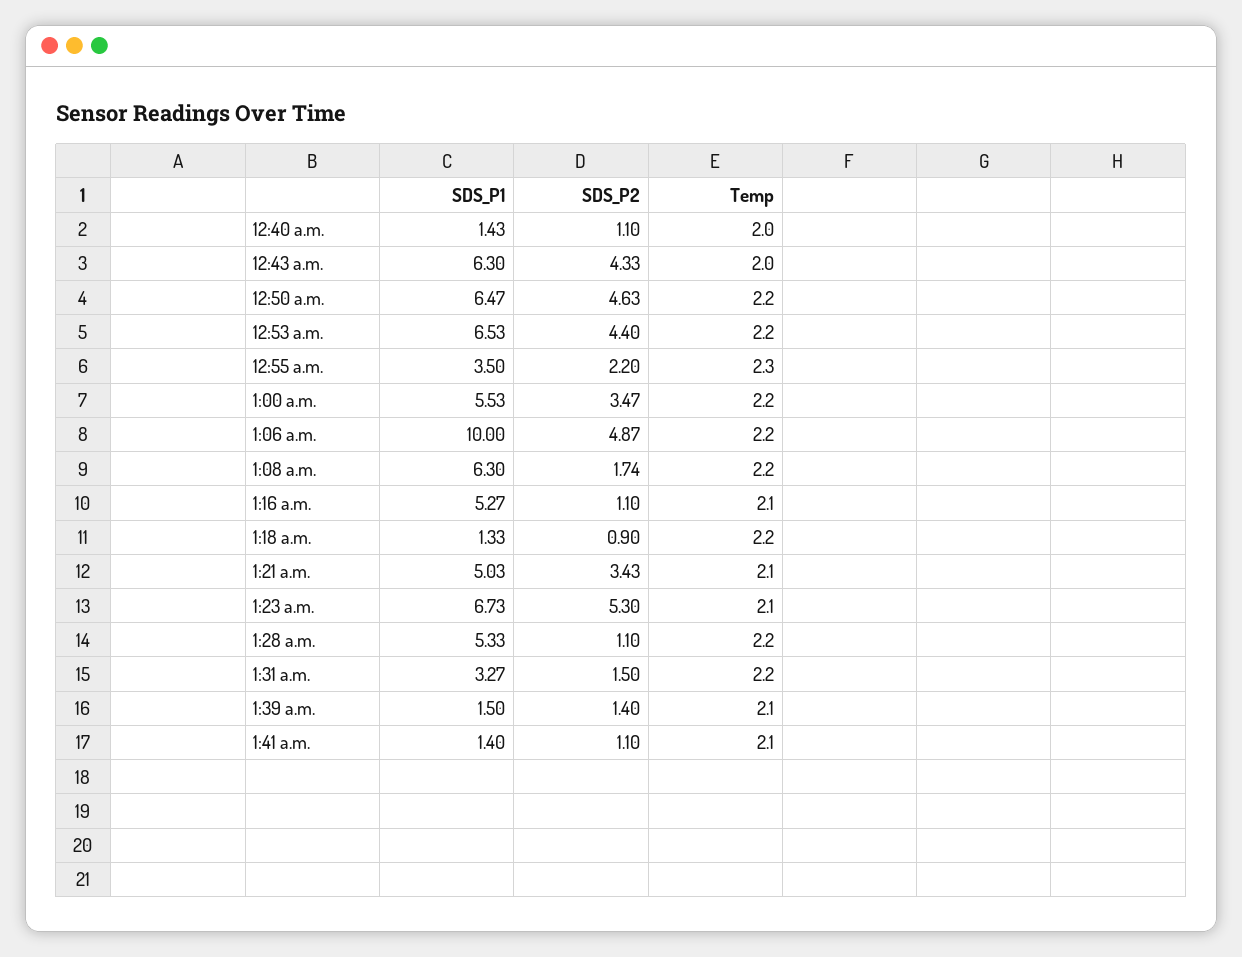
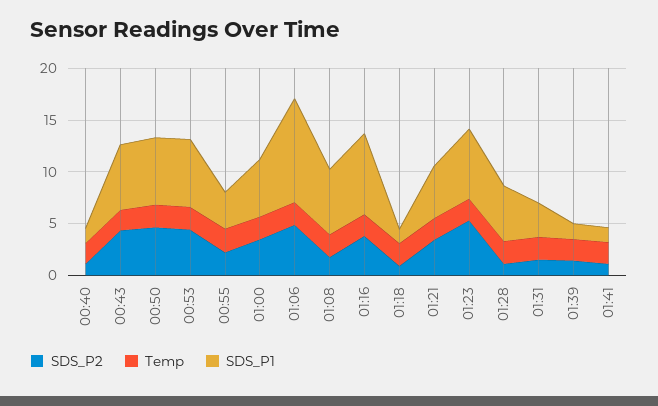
SDS_P1, 1:16 a.m.: 5.27 -> 8
SDS_P2, 1:16 a.m.: 1.1 -> 4

